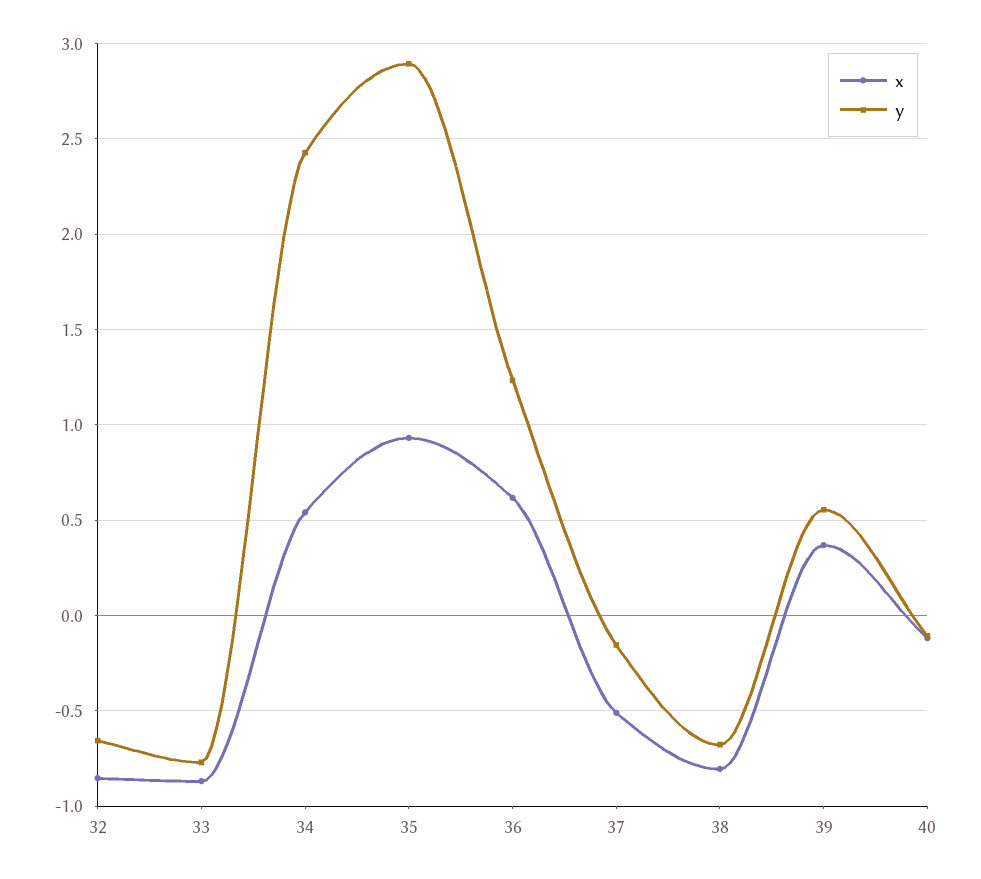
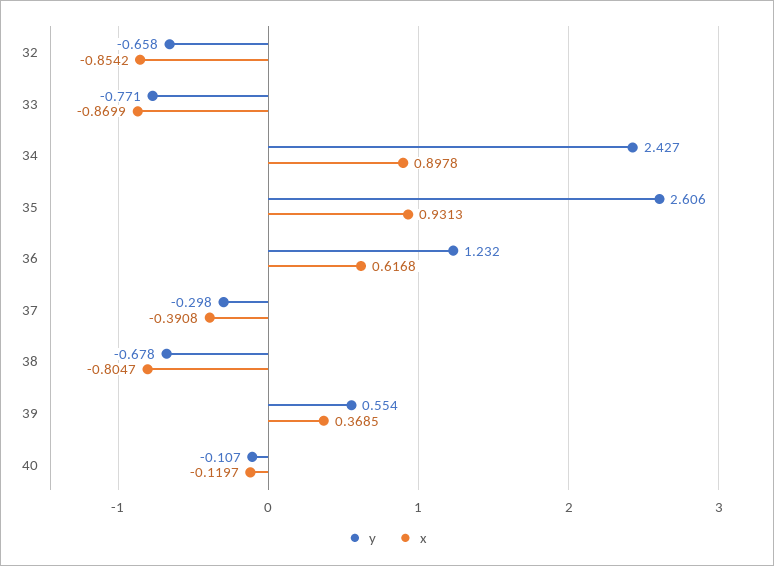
x, 34: 0.55 -> 0.8978
y, 35: 2.9 -> 2.606
x, 37: -0.5 -> -0.3908
y, 37: -0.15 -> -0.298

